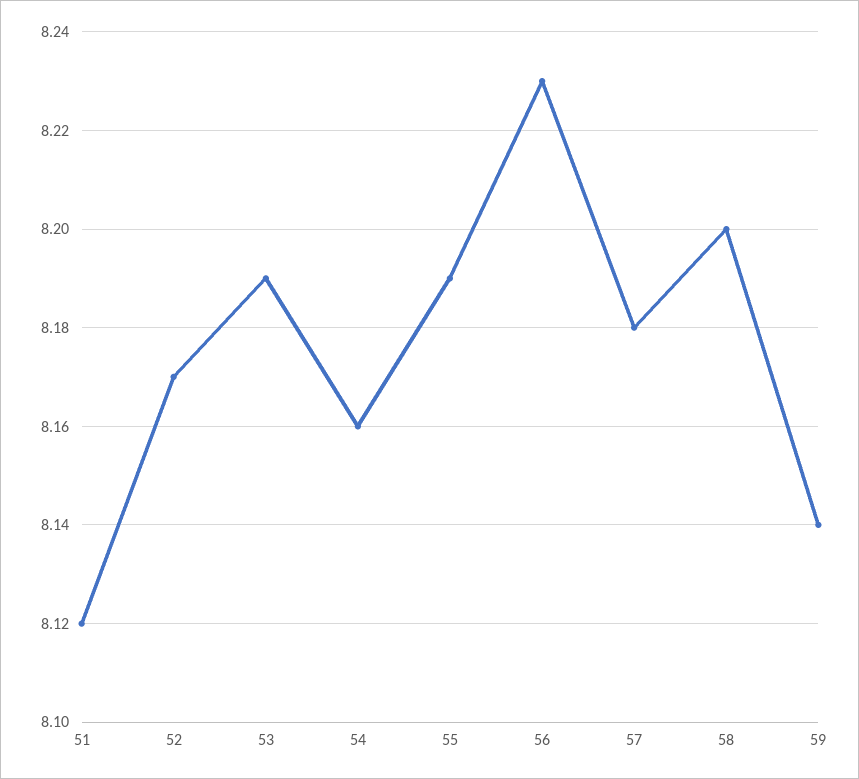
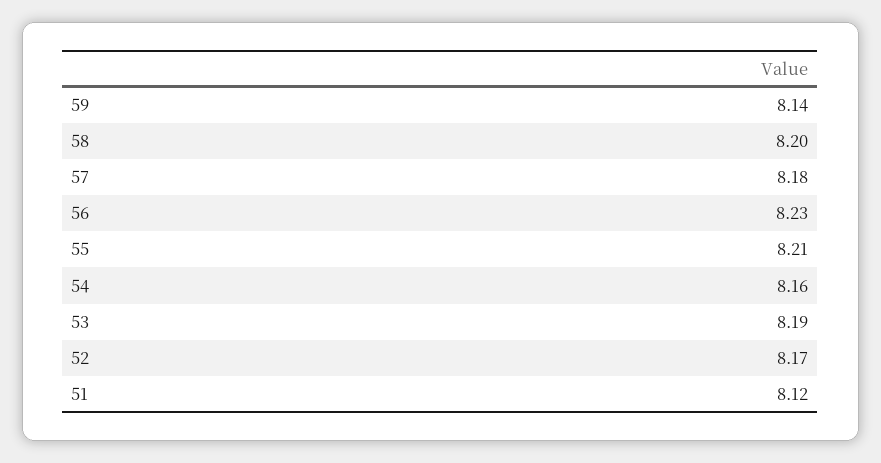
55: 8.19 -> 8.21

